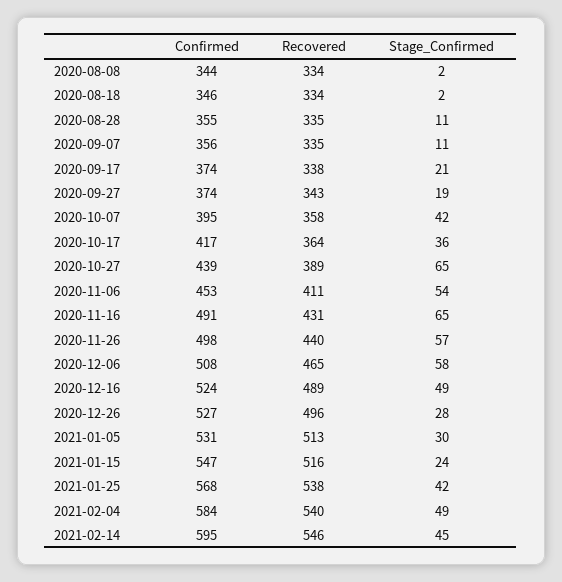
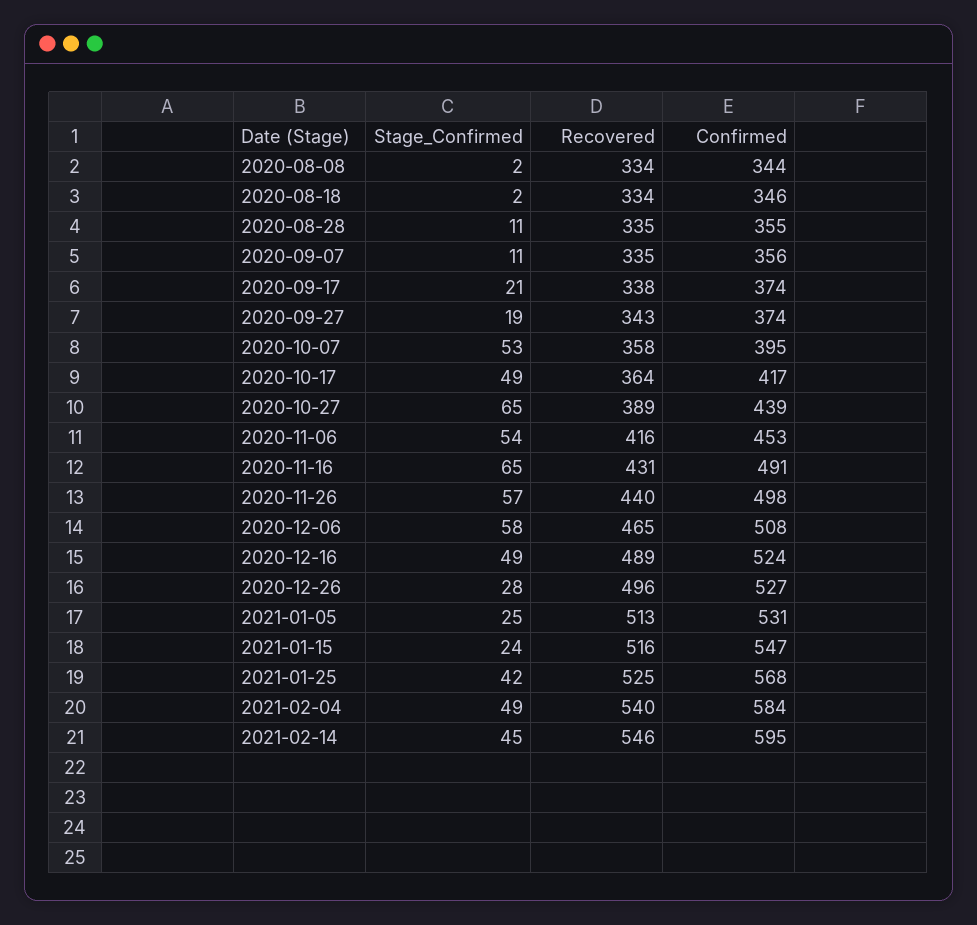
Stage_Confirmed, 2020-10-07: 42 -> 53
Stage_Confirmed, 2020-10-17: 36 -> 49
Recovered, 2020-11-06: 411 -> 416
Stage_Confirmed, 2021-01-05: 30 -> 25
Recovered, 2021-01-25: 538 -> 525

